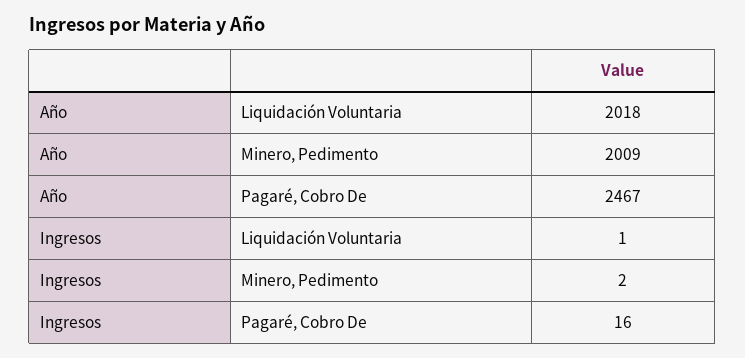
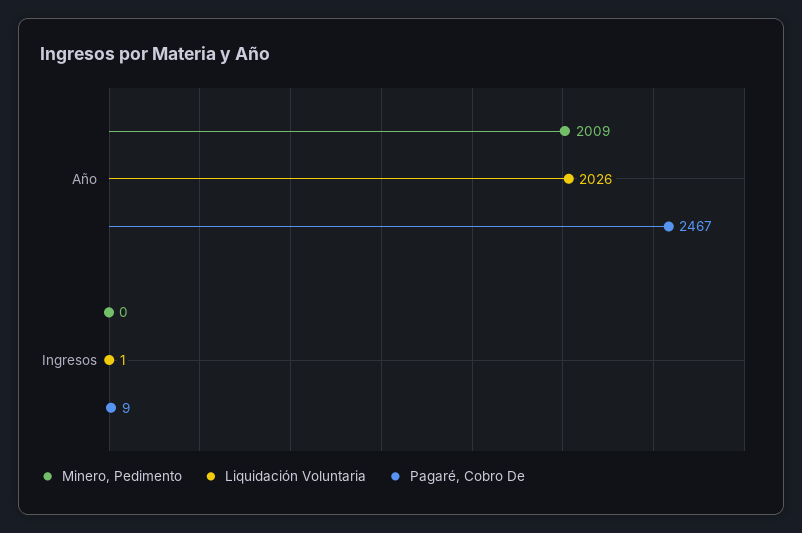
Liquidación Voluntaria, Año: 2018 -> 2026
Minero, Pedimento, Ingresos: 2 -> 0
Pagaré, Cobro De, Ingresos: 16 -> 9

